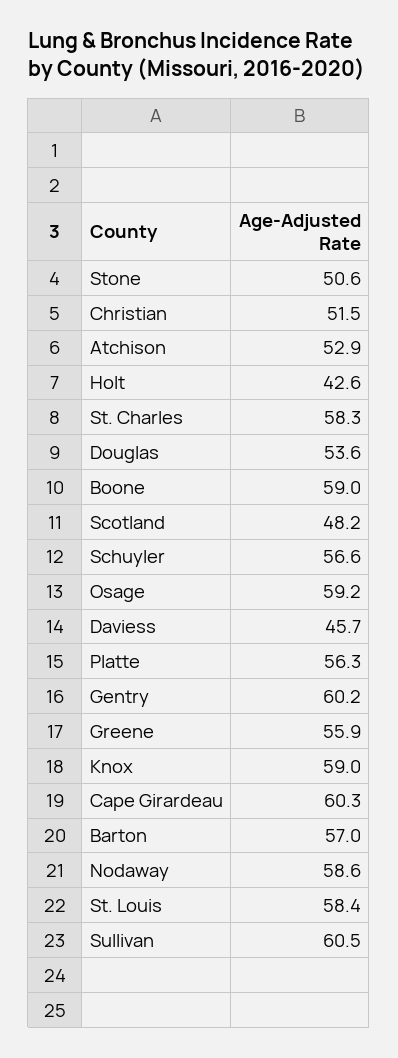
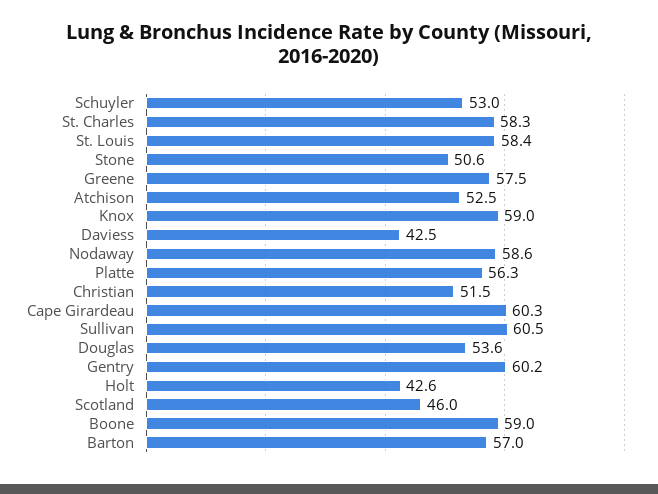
Atchison: 52.9 -> 52.5
Scotland: 48.2 -> 46
Schuyler: 56.6 -> 53
Osage: 59.2 -> none
Daviess: 45.7 -> 42.5
Greene: 55.9 -> 57.5

